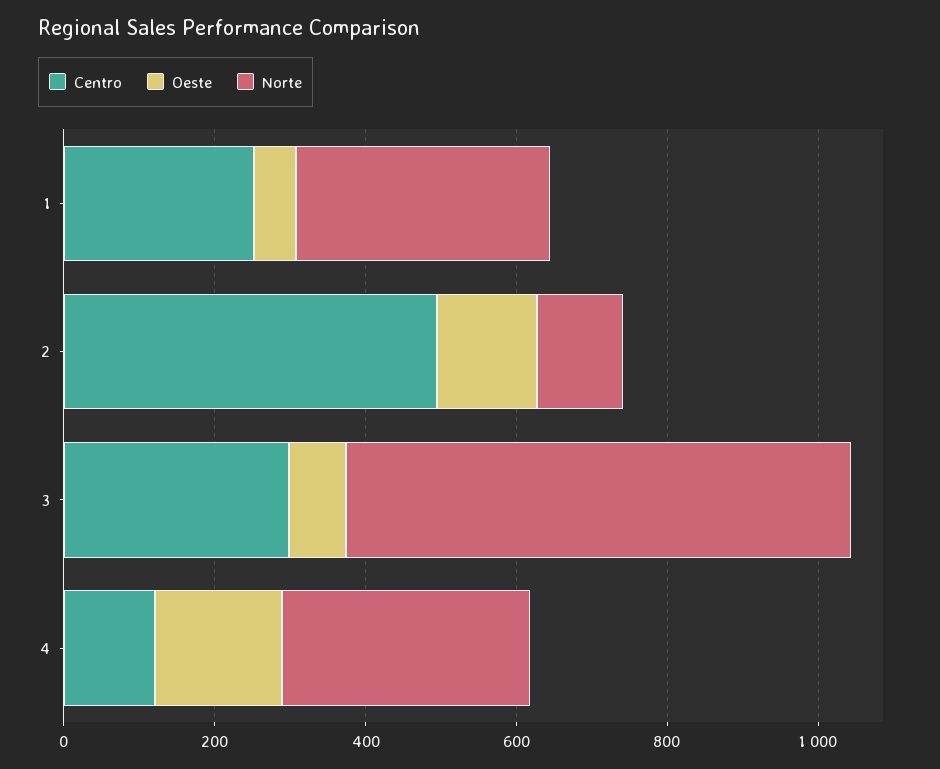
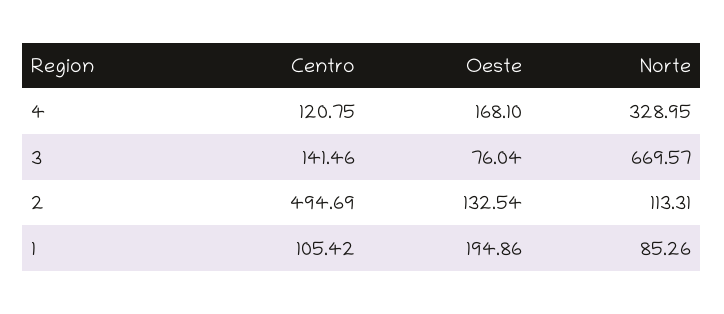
Centro, 1: 250 -> 105.42
Oeste, 1: 50 -> 194.86
Norte, 1: 350 -> 85.26
Centro, 3: 300 -> 141.46

